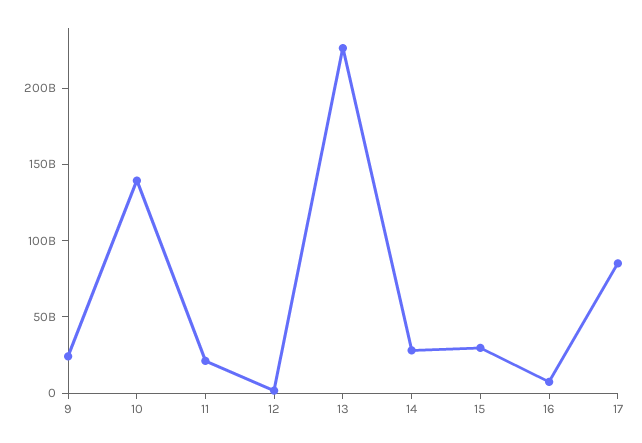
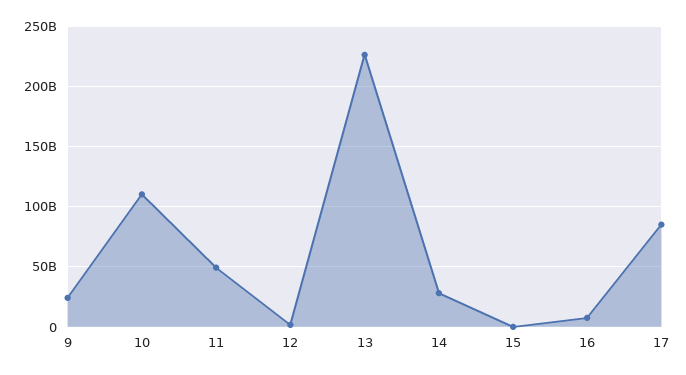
10: 140000000000 -> 110000000000
11: 20000000000 -> 50000000000
15: 30000000000 -> 0

